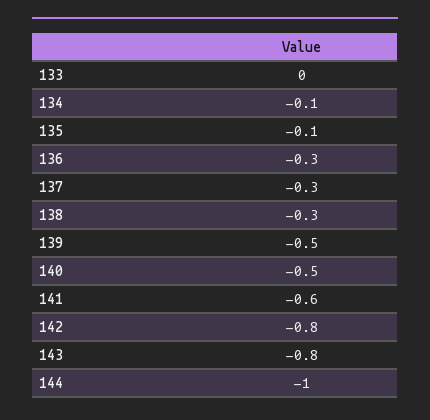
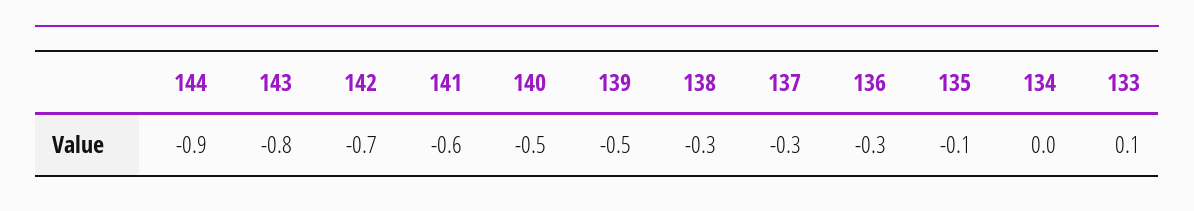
133: 0 -> 0.1
134: -0.1 -> 0
142: -0.8 -> -0.7
144: -1 -> -0.9

